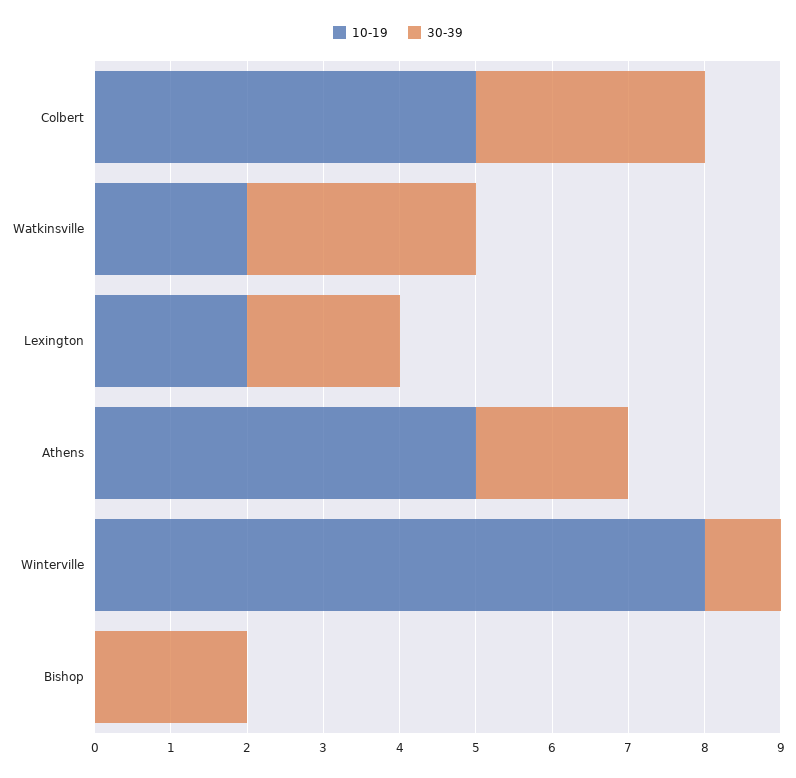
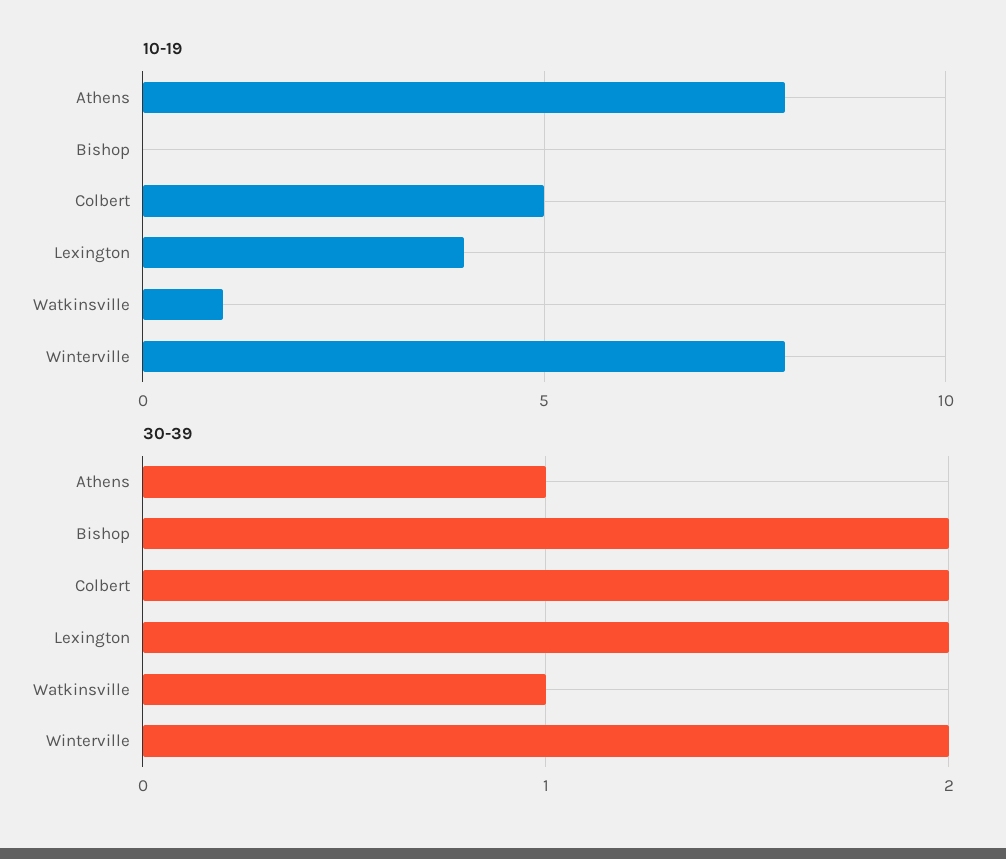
30-39, Colbert: 3 -> 2
10-19, Watkinsville: 2 -> 1
30-39, Watkinsville: 3 -> 1
10-19, Lexington: 2 -> 4
10-19, Athens: 5 -> 8
30-39, Athens: 2 -> 1
30-39, Winterville: 1 -> 2

